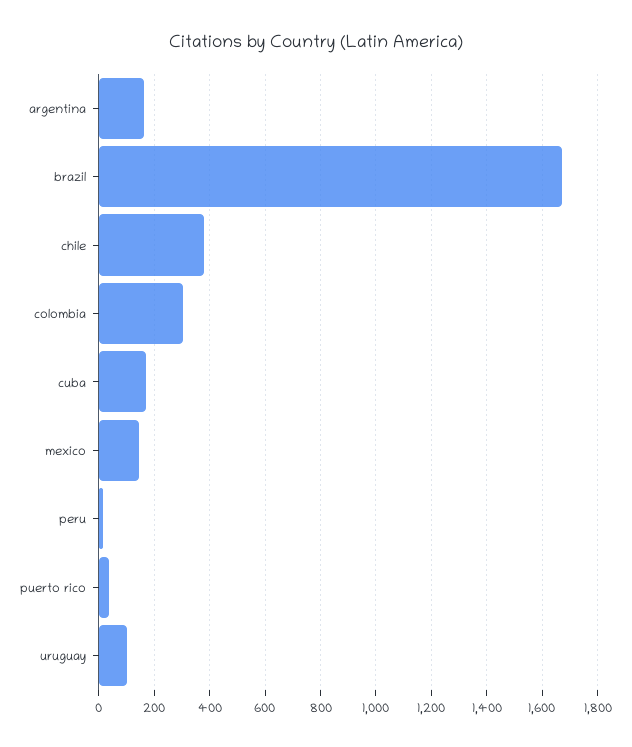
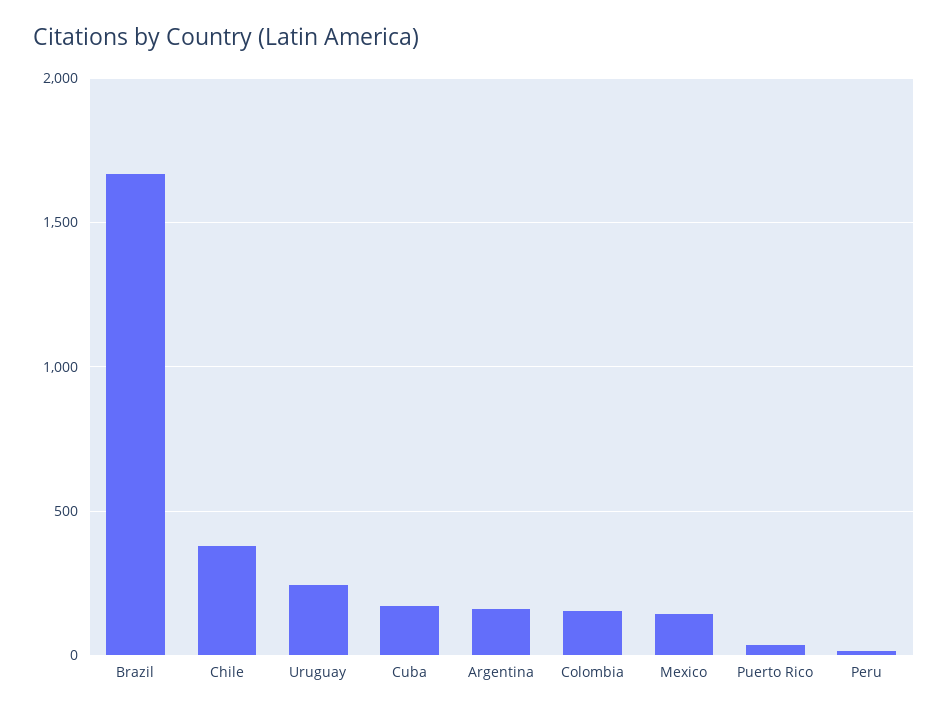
colombia: 300 -> 150
uruguay: 100 -> 250

